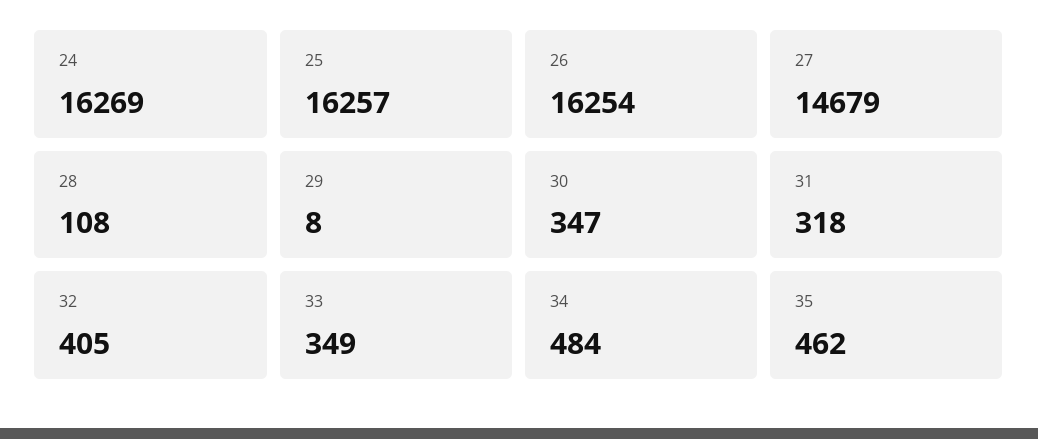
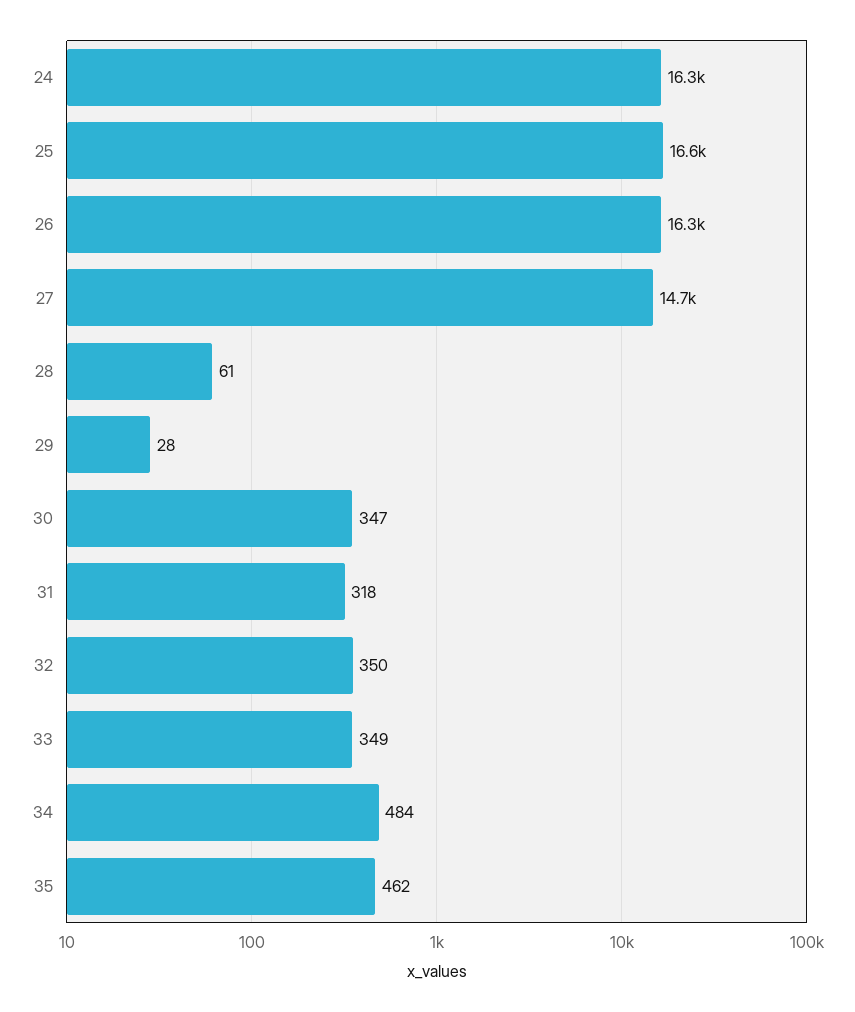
25: 16257 -> 16600
28: 108 -> 61
29: 8 -> 28
32: 405 -> 350

